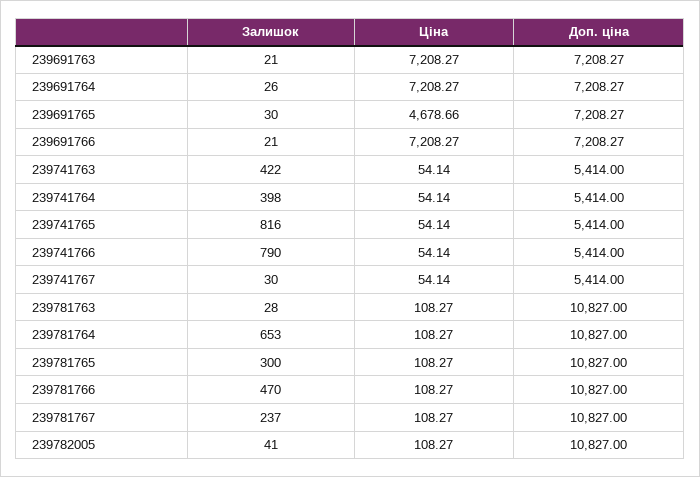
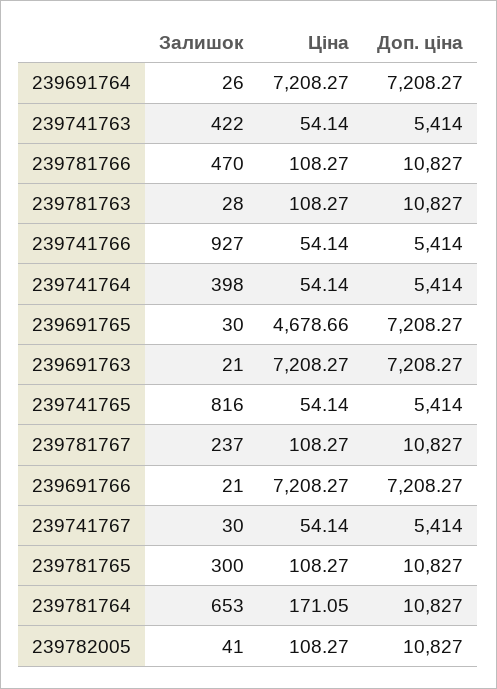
Залишок, 239741766: 790 -> 927
Ціна, 239781764: 108.27 -> 171.05

